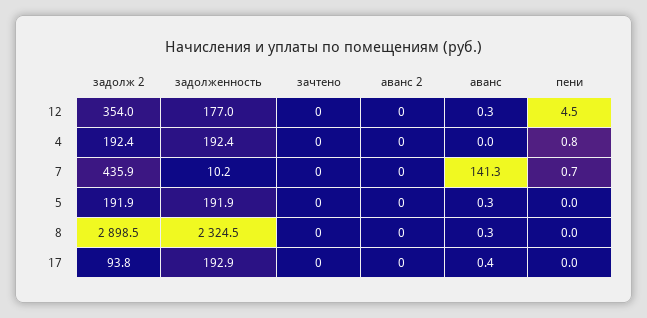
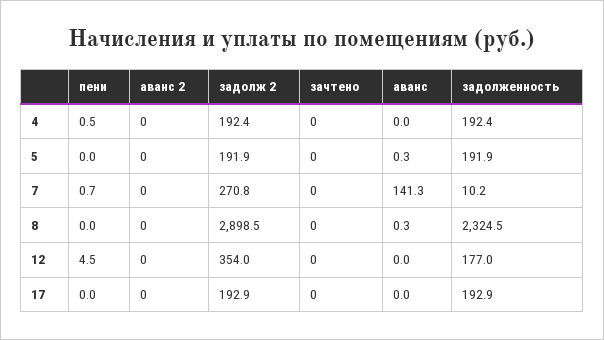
аванс, 12: 0.3 -> 0
пени, 4: 0.8 -> 0.5
задолж 2, 7: 435.9 -> 270.8
задолж 2, 17: 93.8 -> 192.9
аванс, 17: 0.4 -> 0

